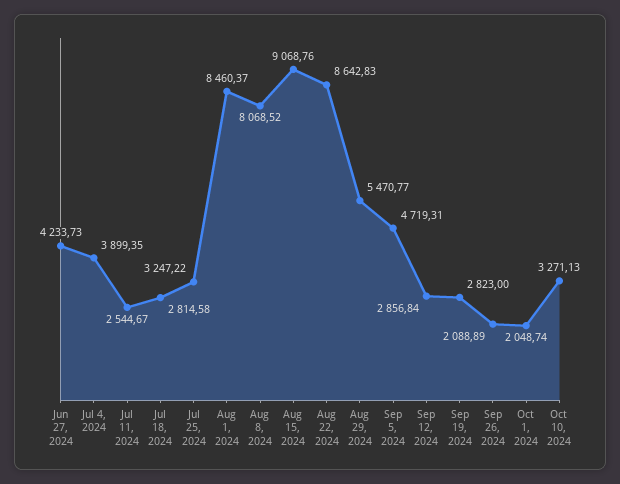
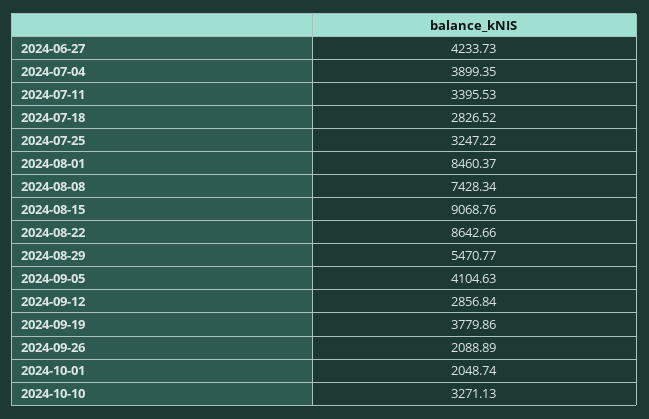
Jul 11, 2024: 2544.67 -> 3395.53
Jul 18, 2024: 2814.58 -> 2826.52
Aug 8, 2024: 8068.52 -> 7428.34
Aug 22, 2024: 8642.83 -> 8642.66
Sep 5, 2024: 4719.31 -> 4104.63
Sep 19, 2024: 2823 -> 3779.86

